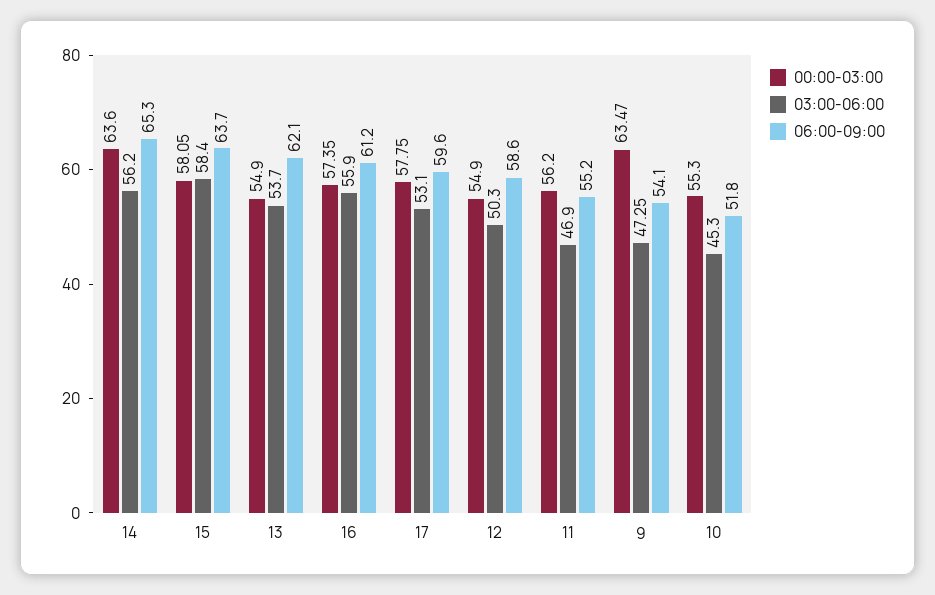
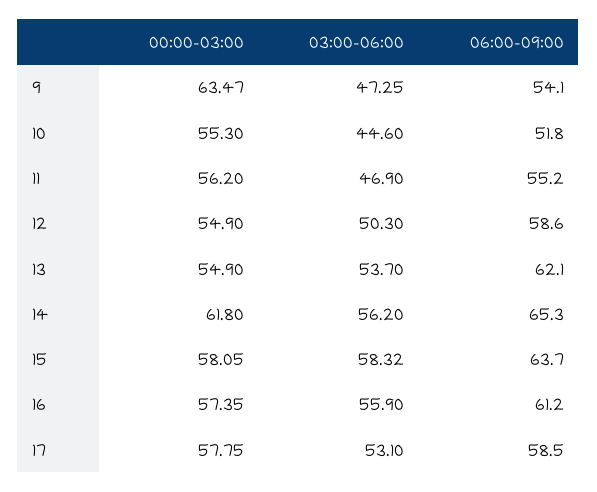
00:00-03:00, 14: 63.6 -> 61.8
03:00-06:00, 15: 58.4 -> 58.32
06:00-09:00, 17: 59.6 -> 58.5
03:00-06:00, 10: 45.3 -> 44.6

